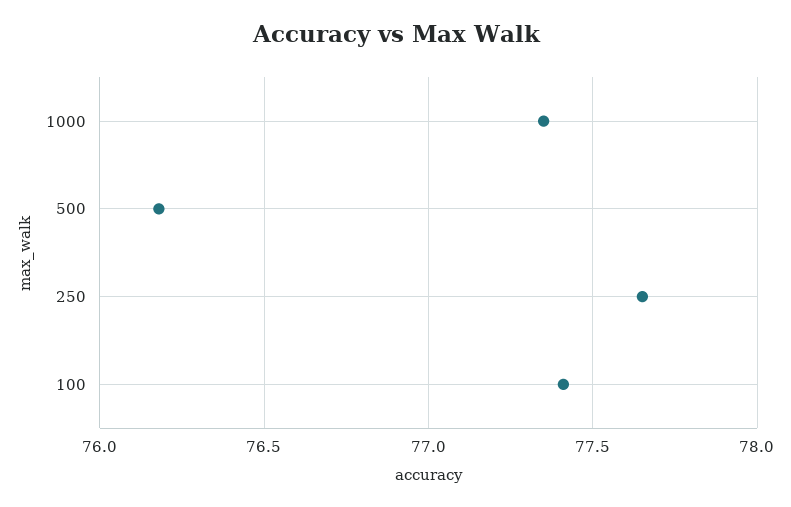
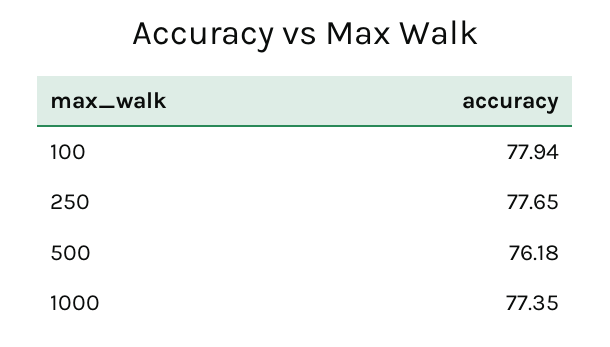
100: 77.4 -> 77.94

